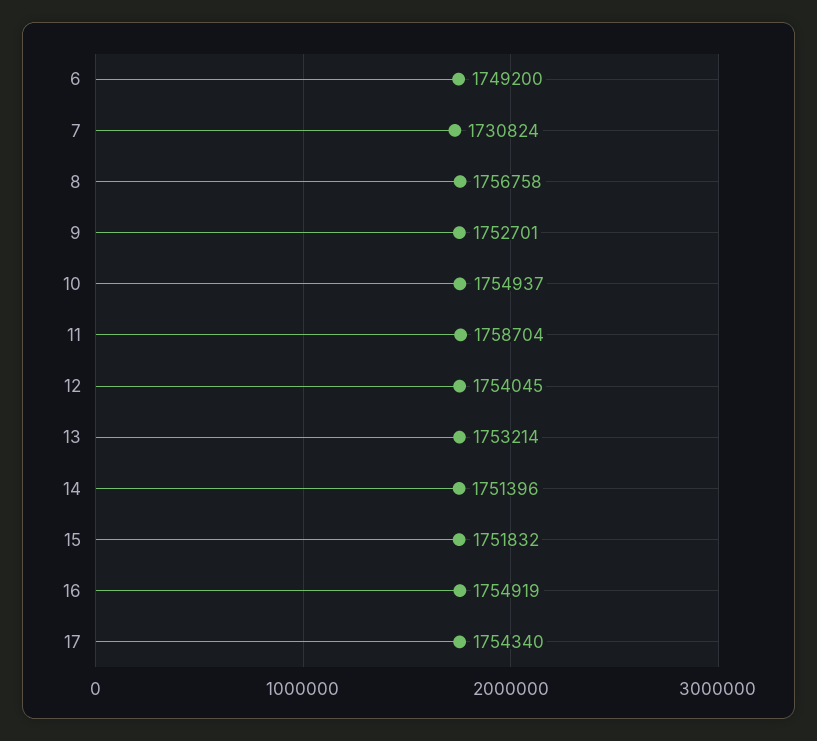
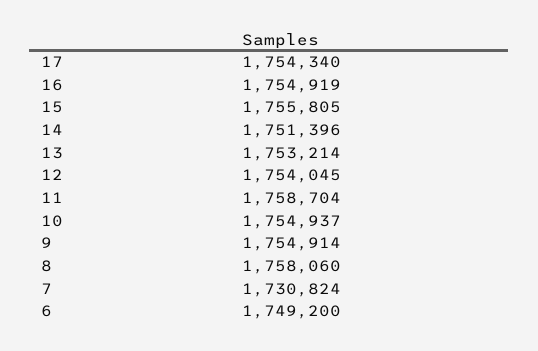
8: 1756758 -> 1758060
9: 1752701 -> 1754914
15: 1751832 -> 1755805

